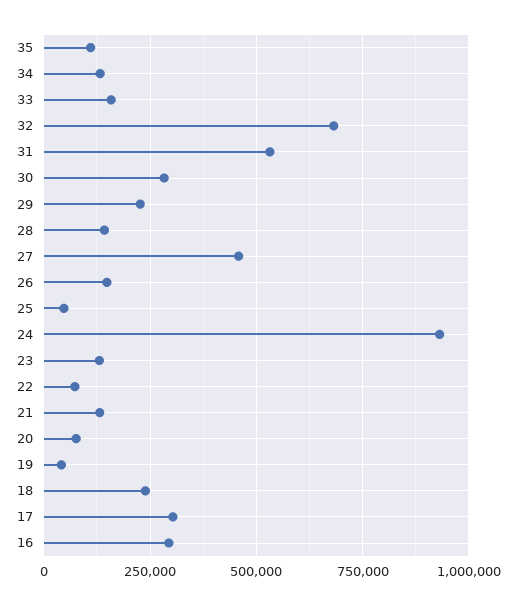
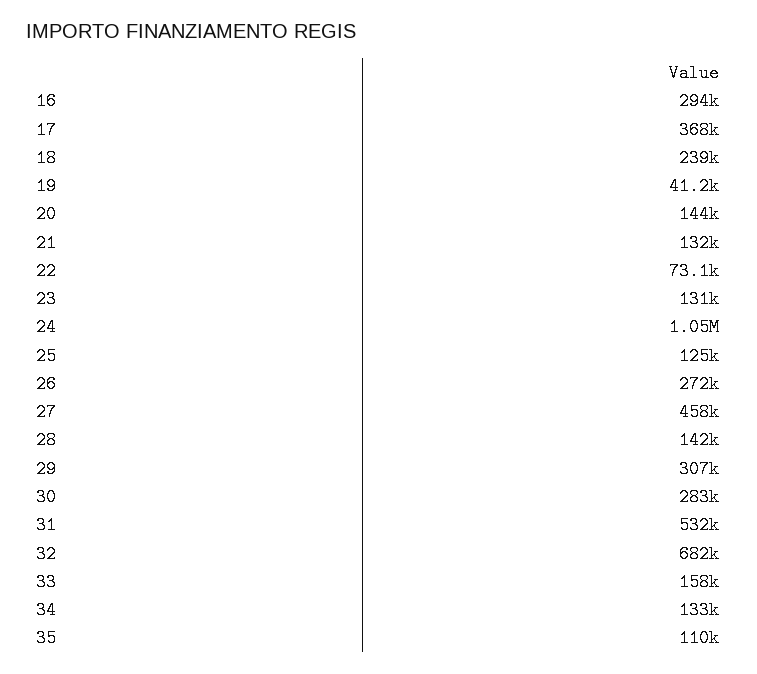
29: 225000 -> 307000
26: 150000 -> 272000
25: 50000 -> 125000
24: 925000 -> 1050000
20: 75000 -> 144000
17: 300000 -> 368000

